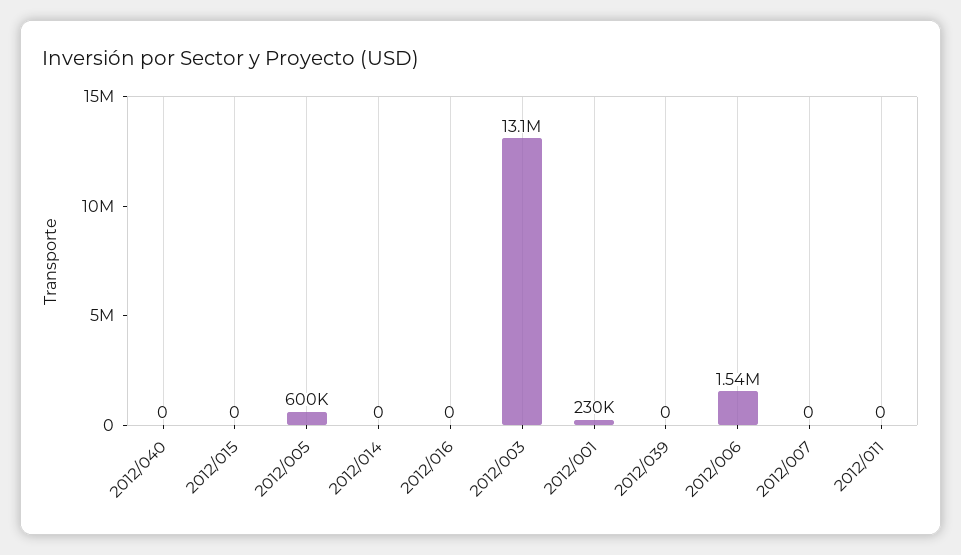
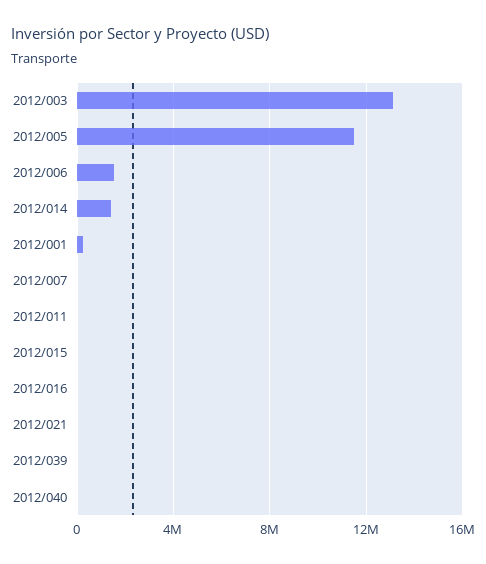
2012/005: 600000 -> 11500000
2012/014: 0 -> 1500000
2012/021: none -> 0

